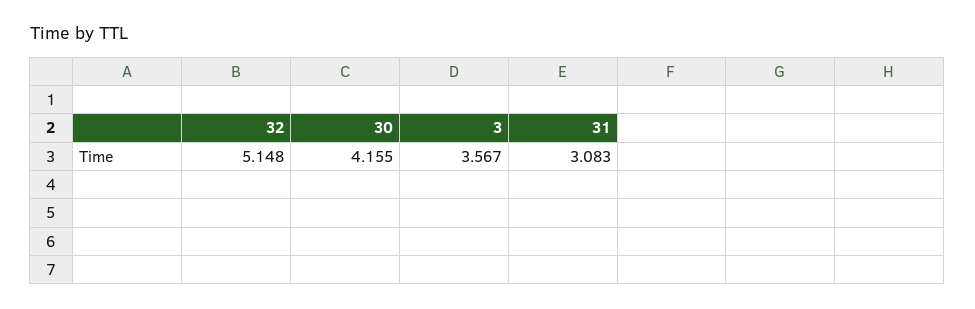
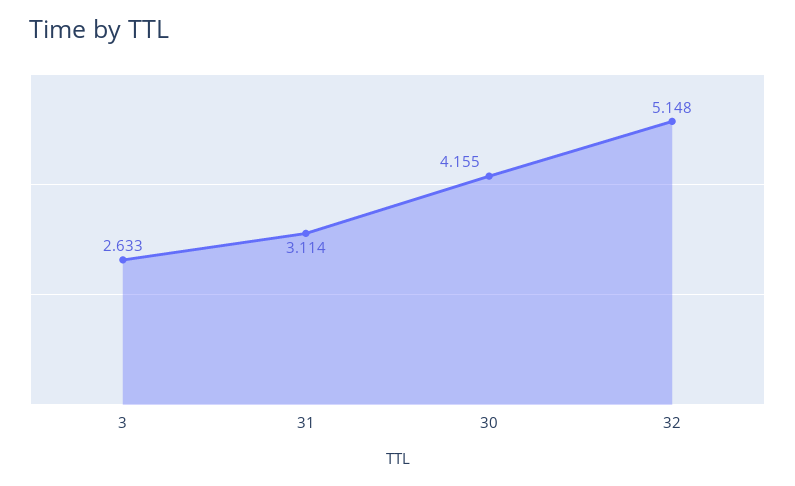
3: 3.567 -> 2.633
31: 3.083 -> 3.114

